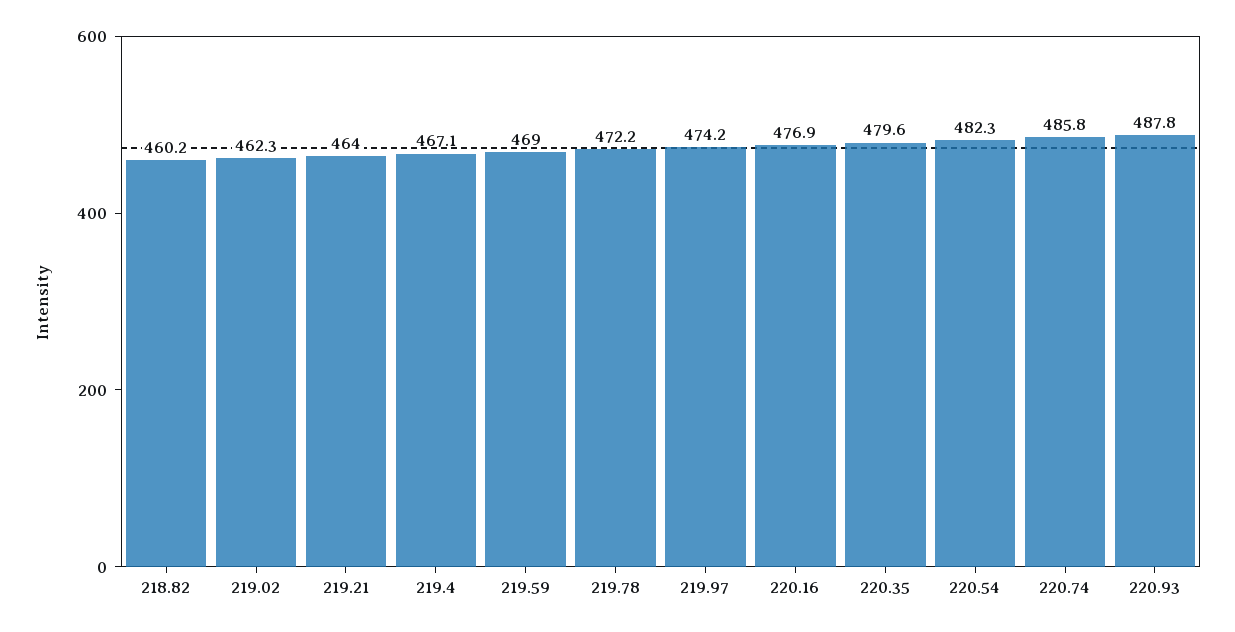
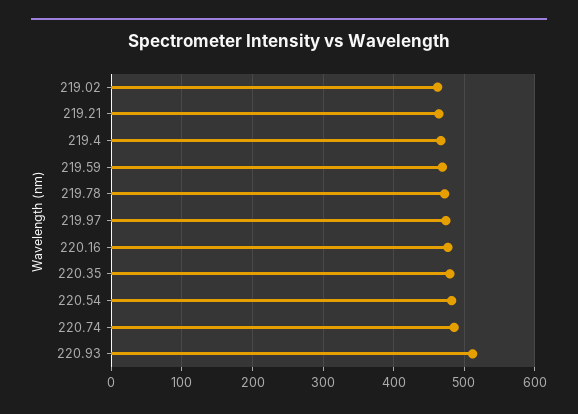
218.82: 460.2 -> none
220.93: 487.8 -> 510

